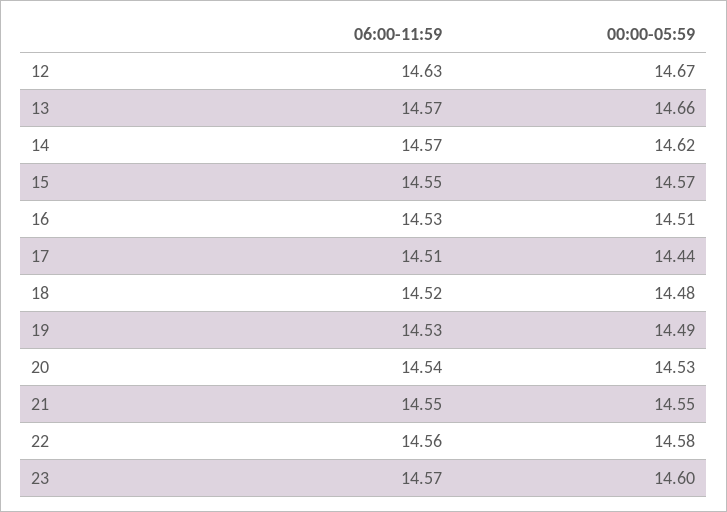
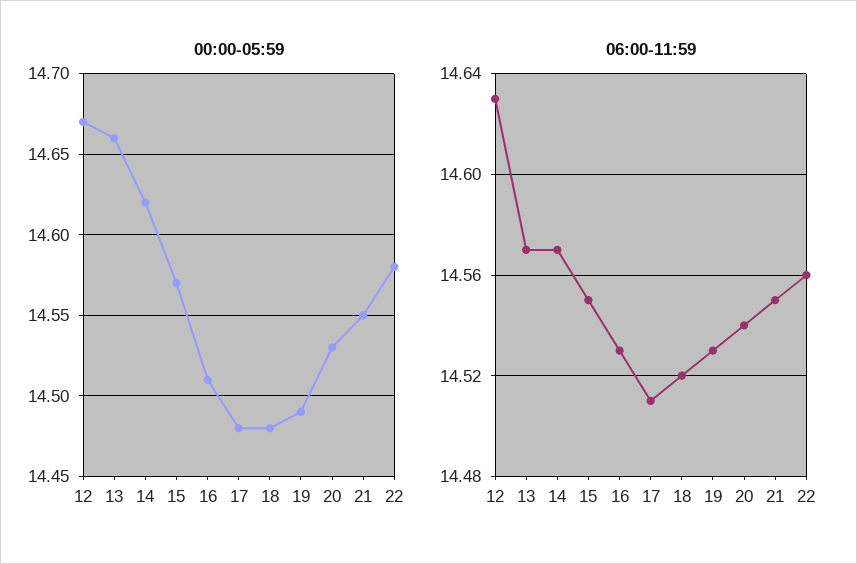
00:00-05:59, 17: 14.44 -> 14.48
06:00-11:59, 23: 14.57 -> none
00:00-05:59, 23: 14.6 -> none

